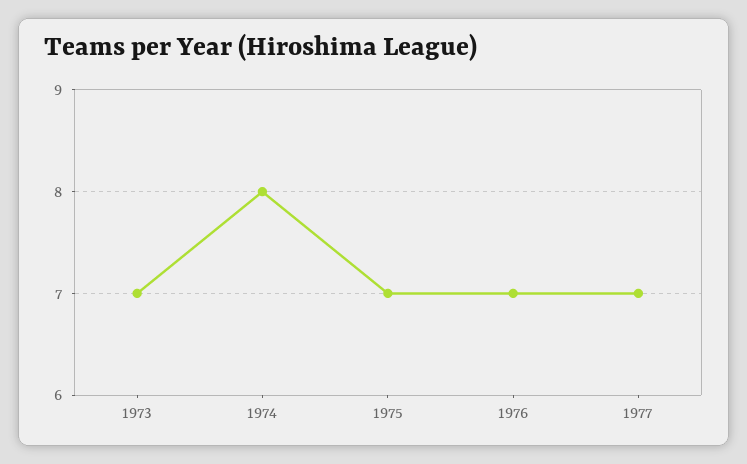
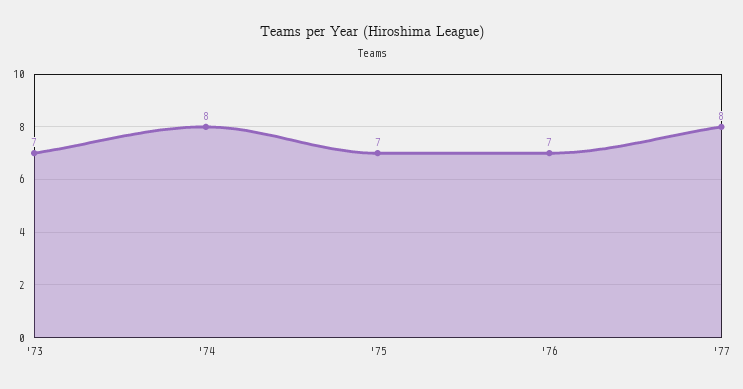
1977: 7 -> 8

